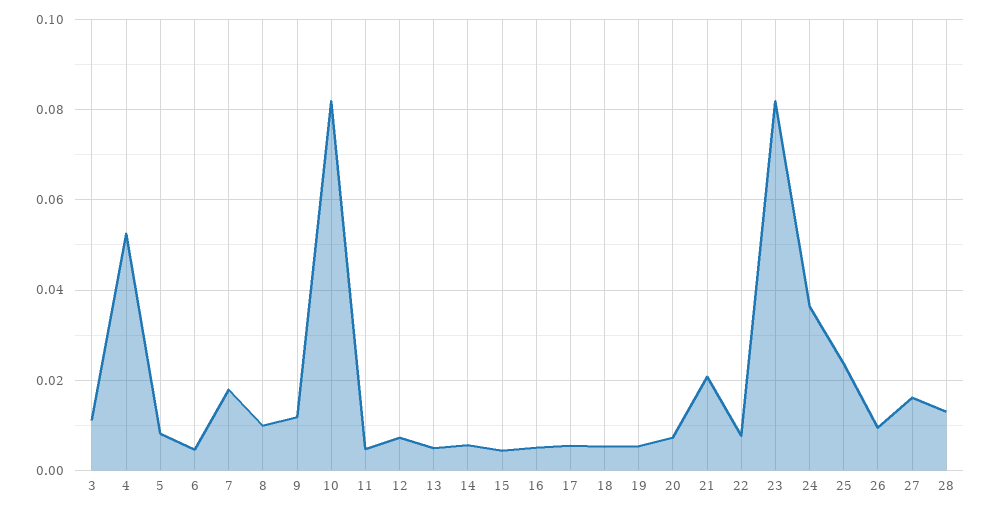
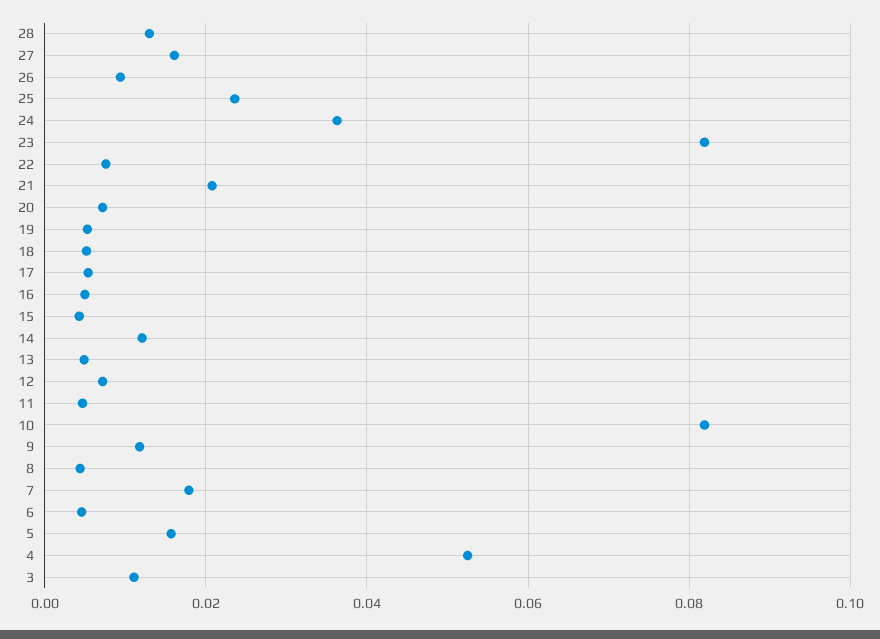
5: 0.008 -> 0.016
8: 0.01 -> 0.004
14: 0.006 -> 0.012

